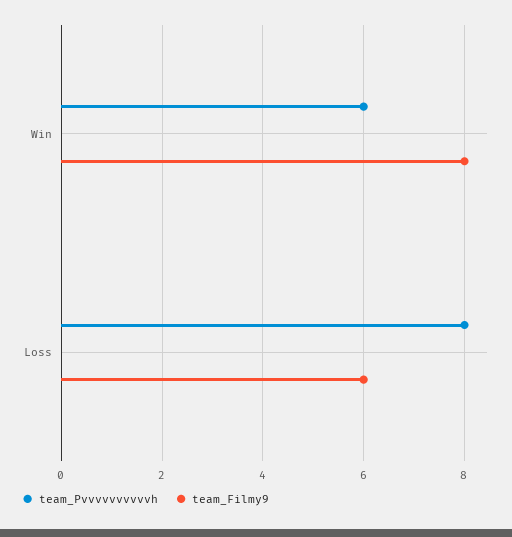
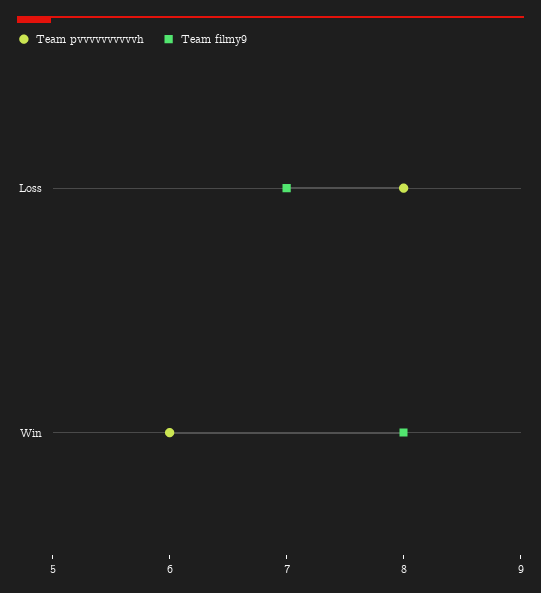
team_Filmy9, Loss: 6 -> 7

